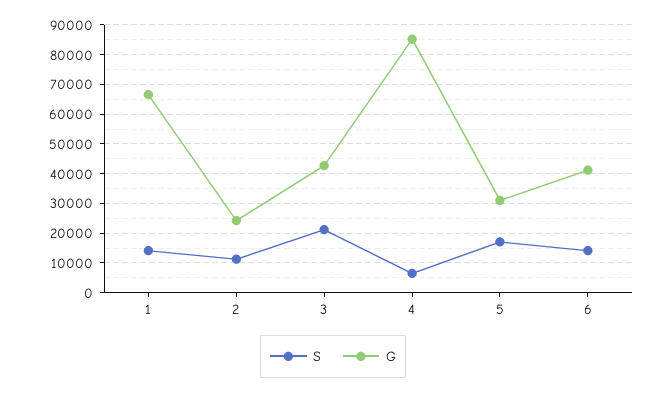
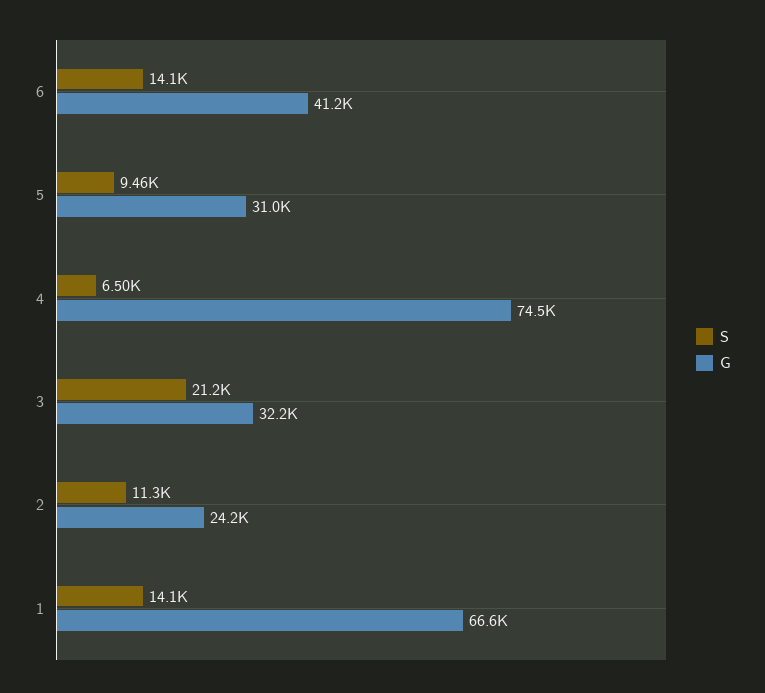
G, 3: 42500 -> 32200
G, 4: 85000 -> 74500
S, 5: 17500 -> 9460

